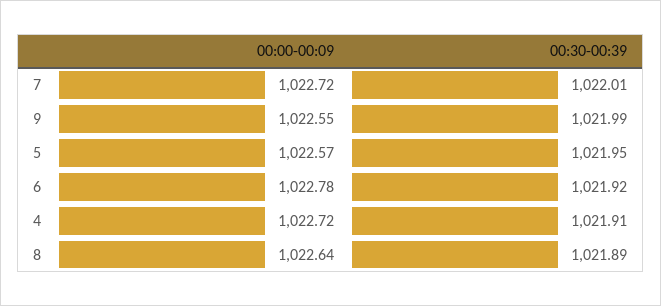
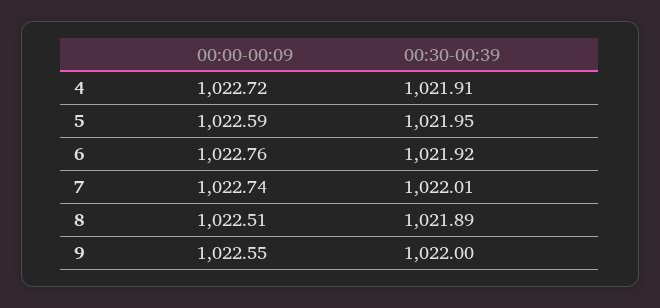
00:00-00:09, 7: 1022.72 -> 1022.74
00:30-00:39, 9: 1021.99 -> 1022
00:00-00:09, 5: 1022.57 -> 1022.59
00:00-00:09, 6: 1022.78 -> 1022.76
00:00-00:09, 8: 1022.64 -> 1022.51

